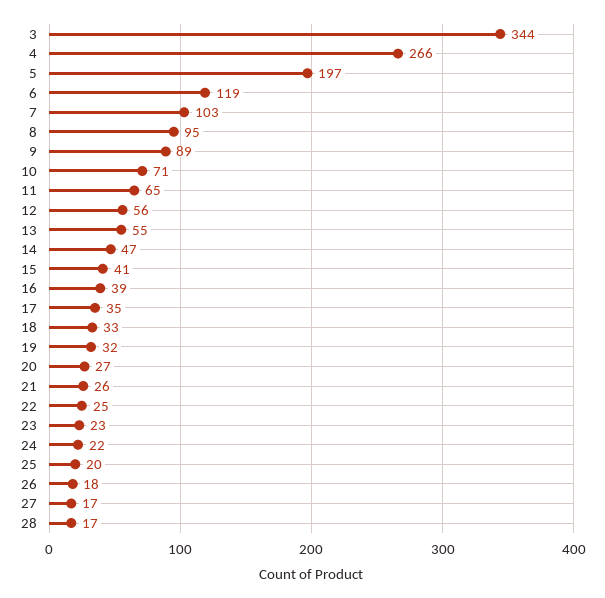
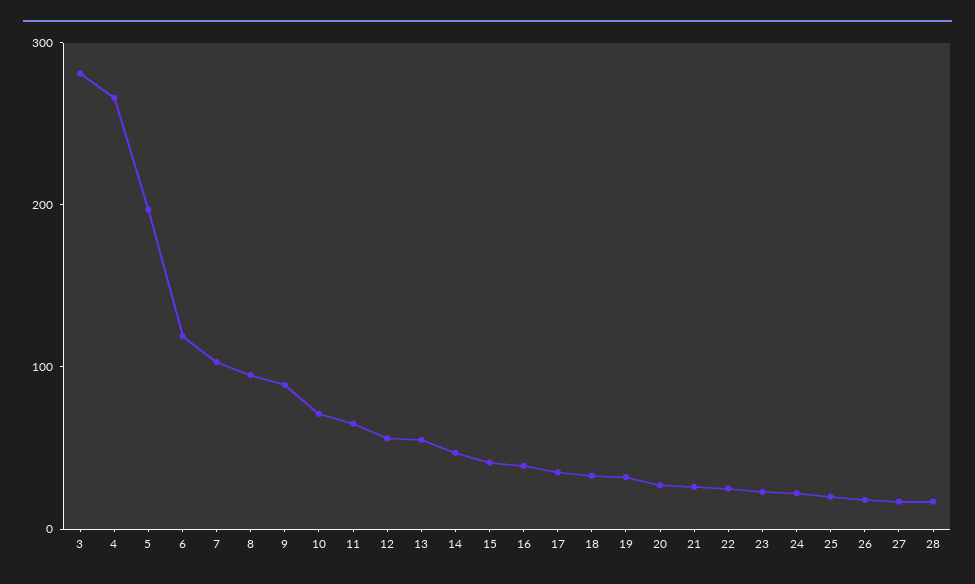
3: 344 -> 280

